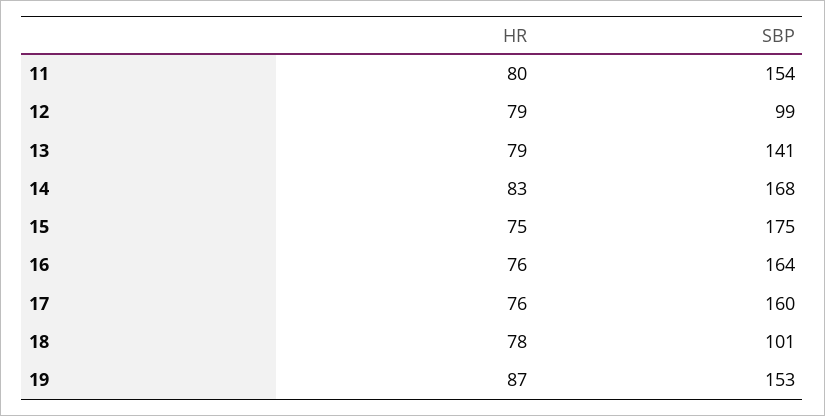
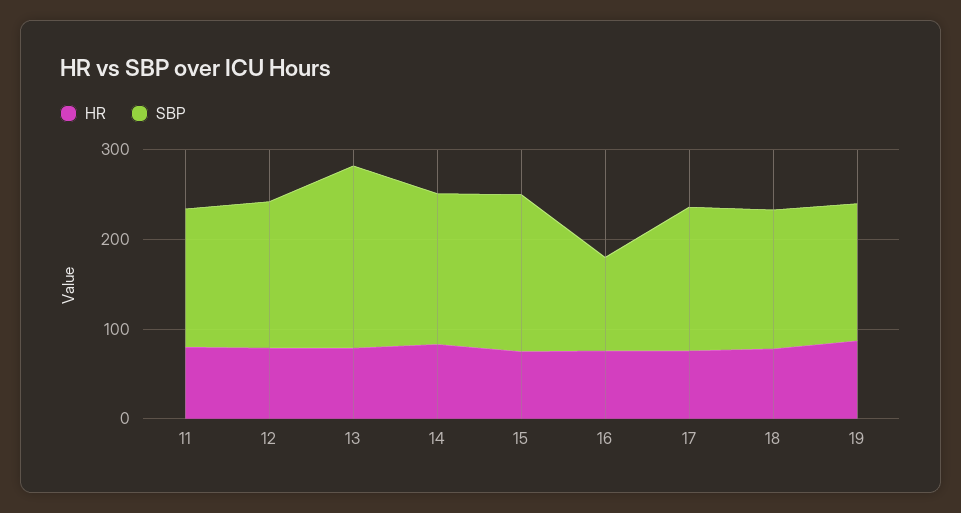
SBP, 12: 99 -> 160
SBP, 13: 141 -> 200
SBP, 16: 164 -> 100
SBP, 18: 101 -> 160

